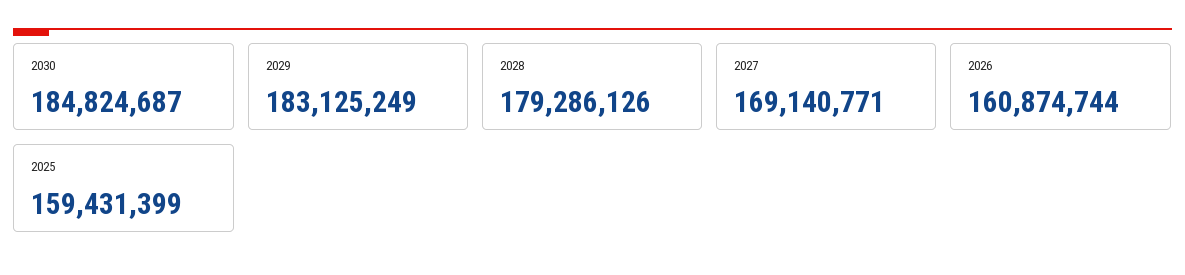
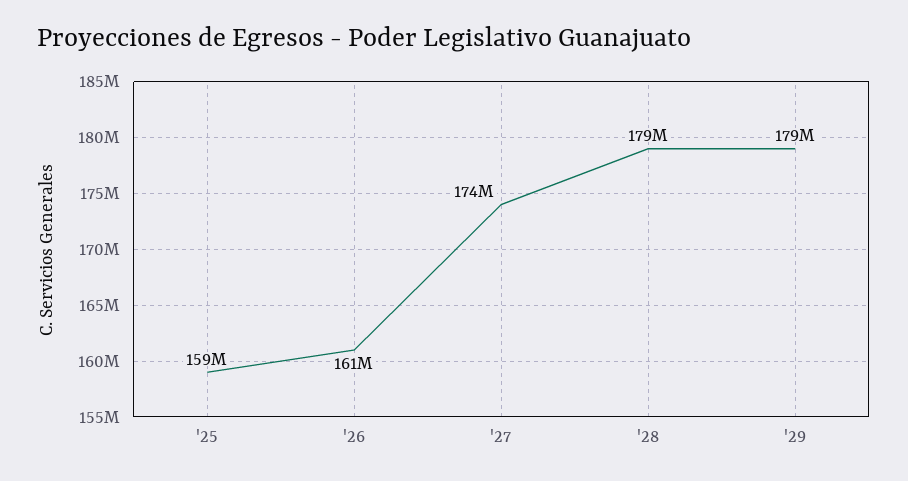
2030: 184824687 -> none
2029: 183125249 -> 179000000
2027: 169140771 -> 174000000

